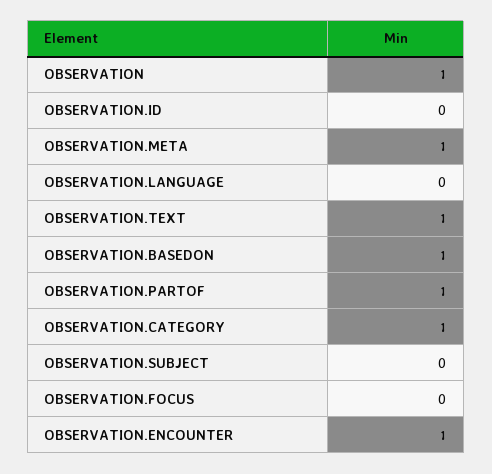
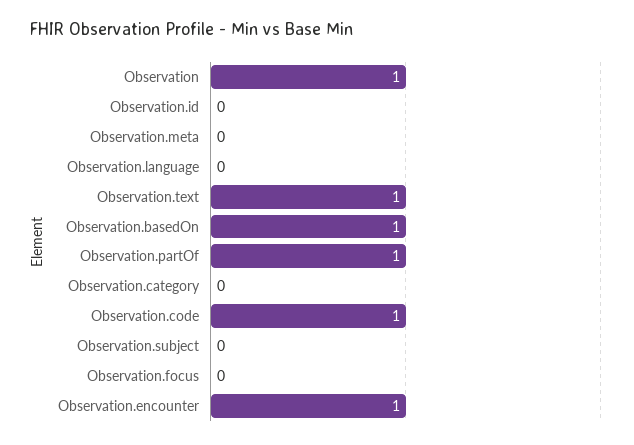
OBSERVATION.META: 1 -> 0
OBSERVATION.CATEGORY: 1 -> 0
Observation.code: none -> 1

